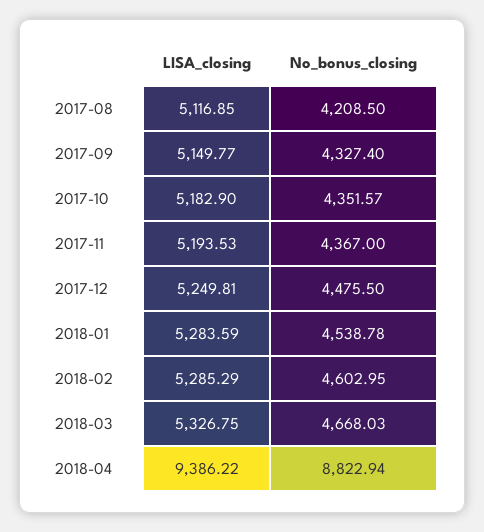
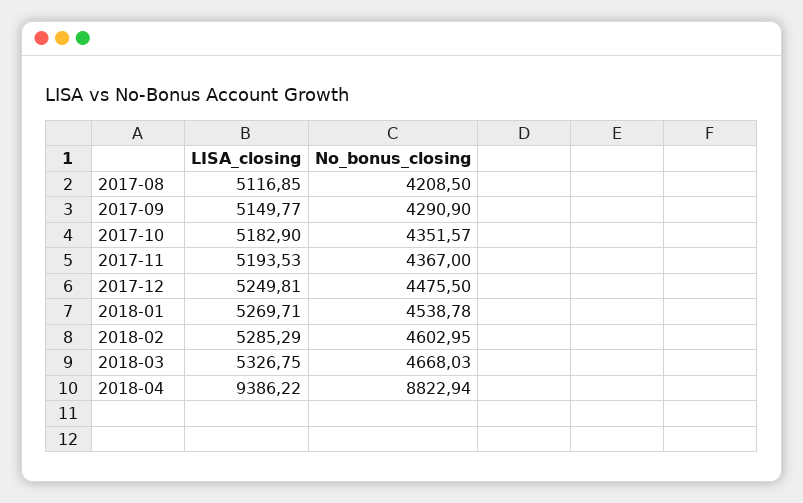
No_bonus_closing, 2017-09: 4327.4 -> 4290.9
LISA_closing, 2018-01: 5283.59 -> 5269.71

